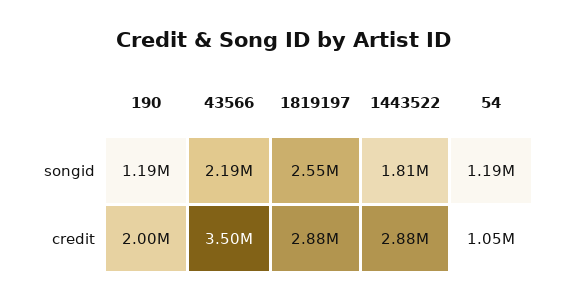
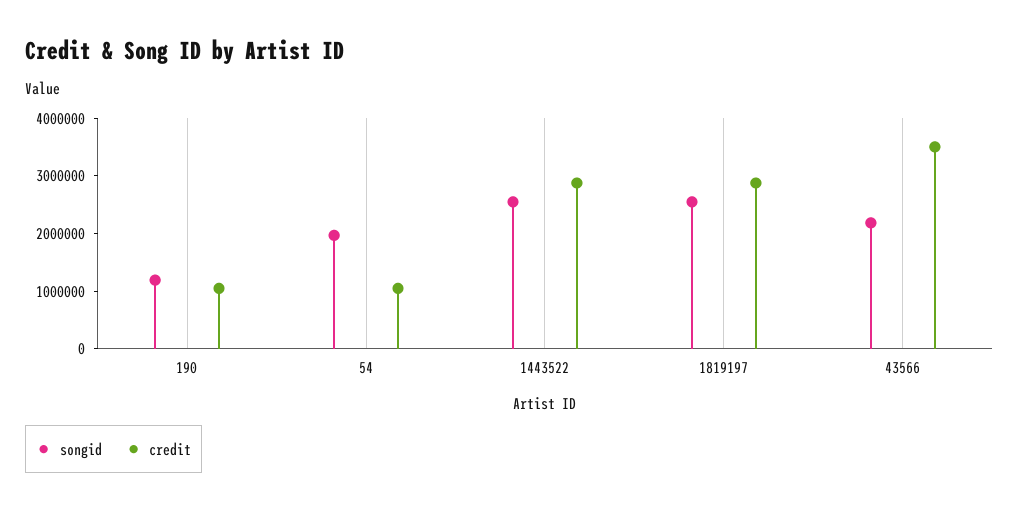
songid, 1443522: 1810000 -> 2600000
songid, 54: 1190000 -> 2000000
credit, 190: 2000000 -> 1000000

